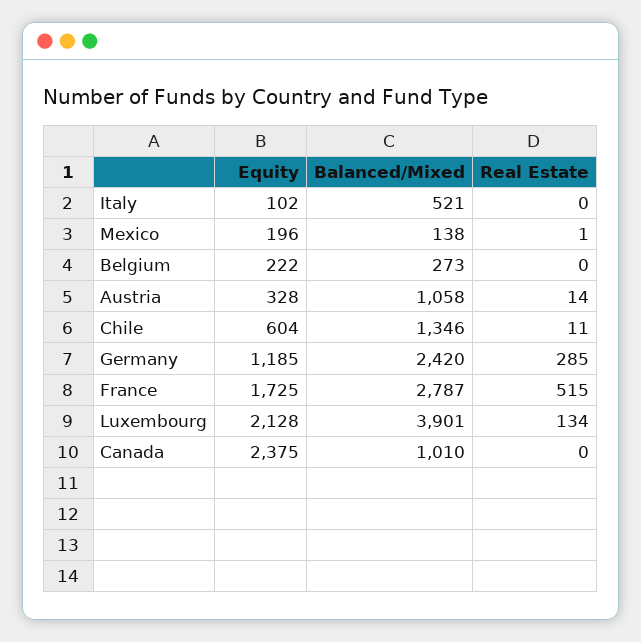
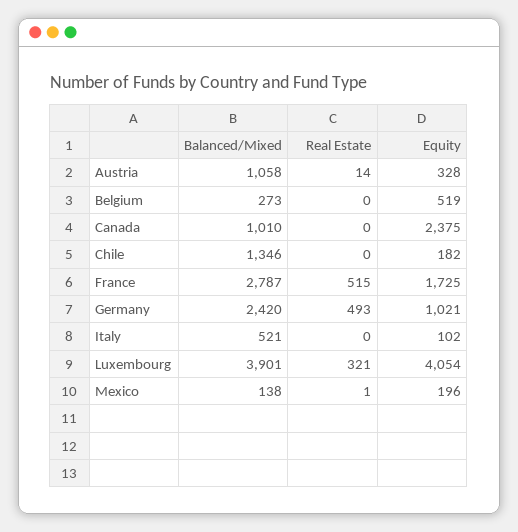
Equity, Belgium: 222 -> 519
Equity, Chile: 604 -> 182
Real Estate, Chile: 11 -> 0
Equity, Germany: 1185 -> 1021
Real Estate, Germany: 285 -> 493
Equity, Luxembourg: 2128 -> 4054
Real Estate, Luxembourg: 134 -> 321

